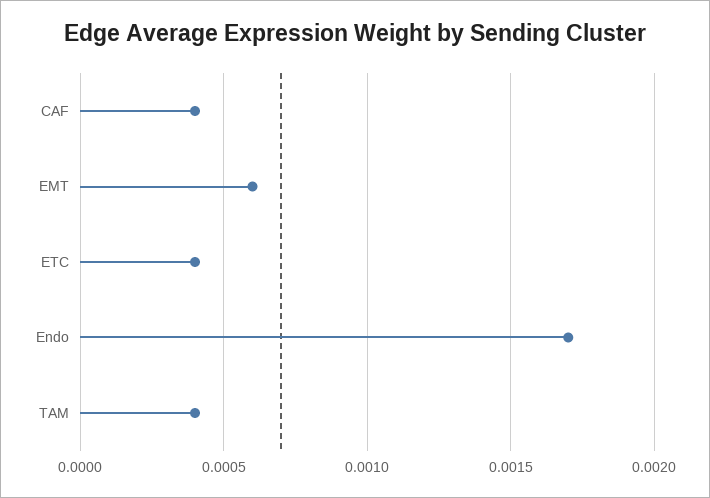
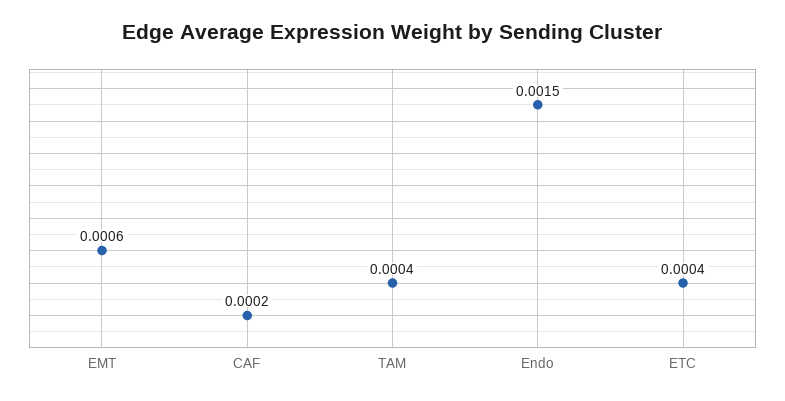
CAF: 0.0004 -> 0.0002
Endo: 0.0017 -> 0.0015

